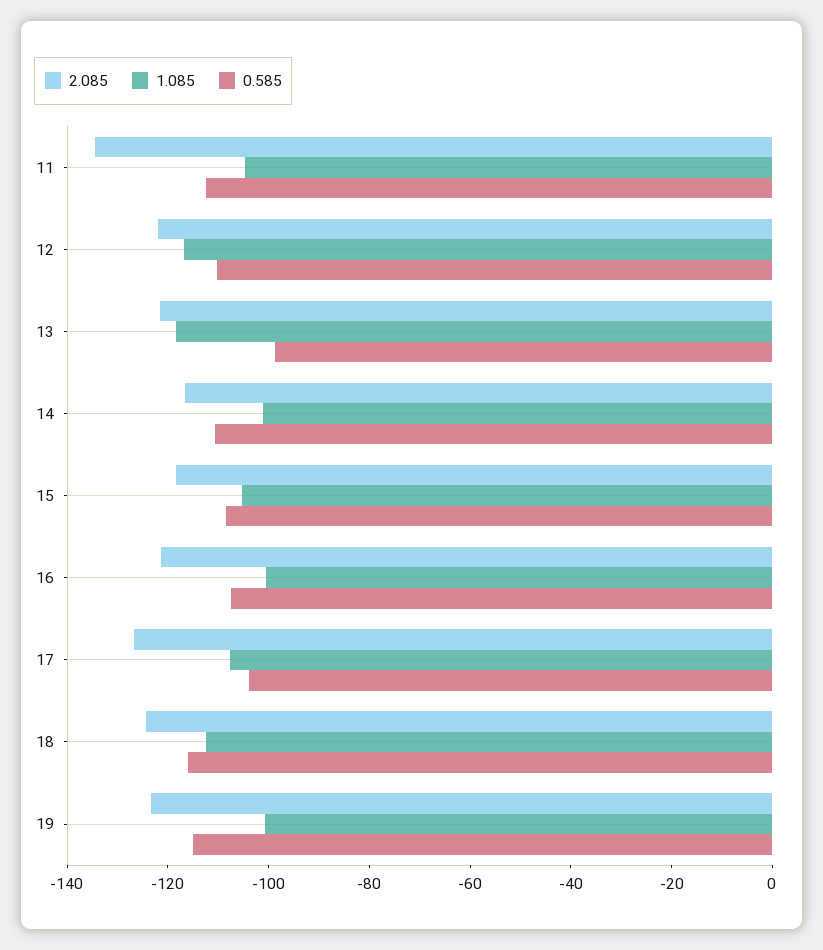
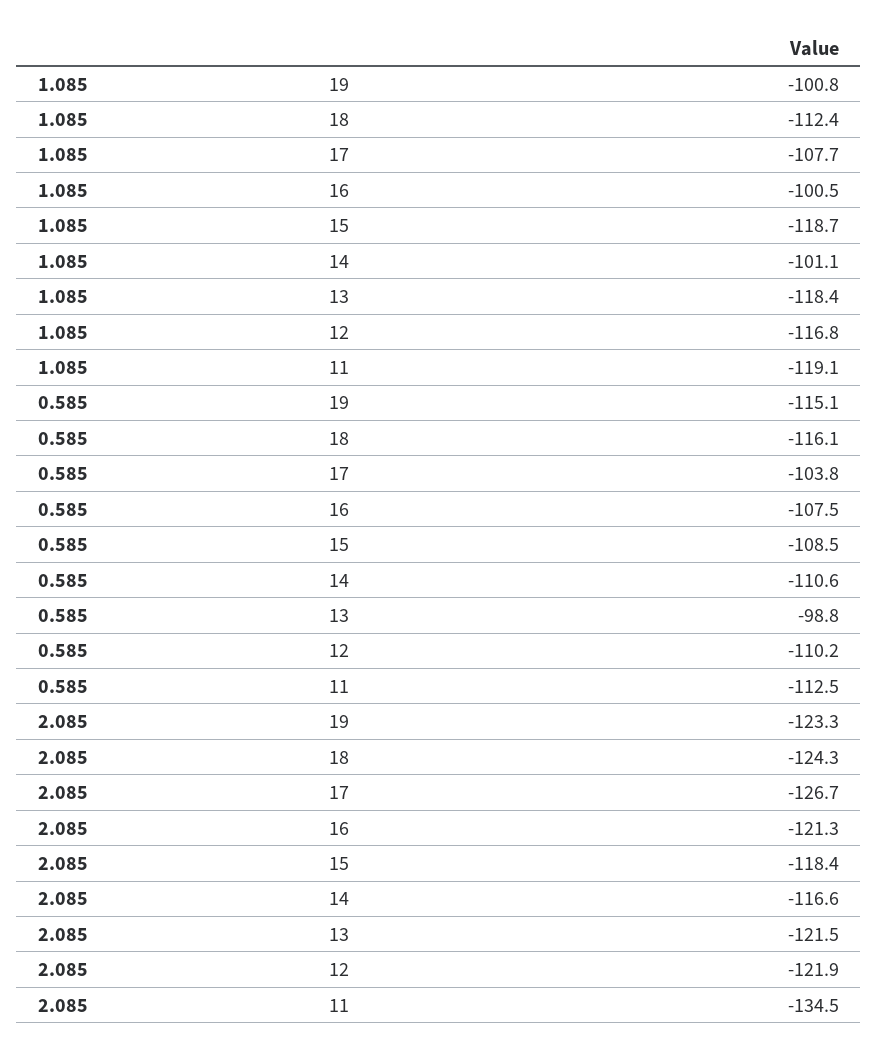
1.085, 11: -105 -> -119.1
1.085, 15: -105 -> -118.7

